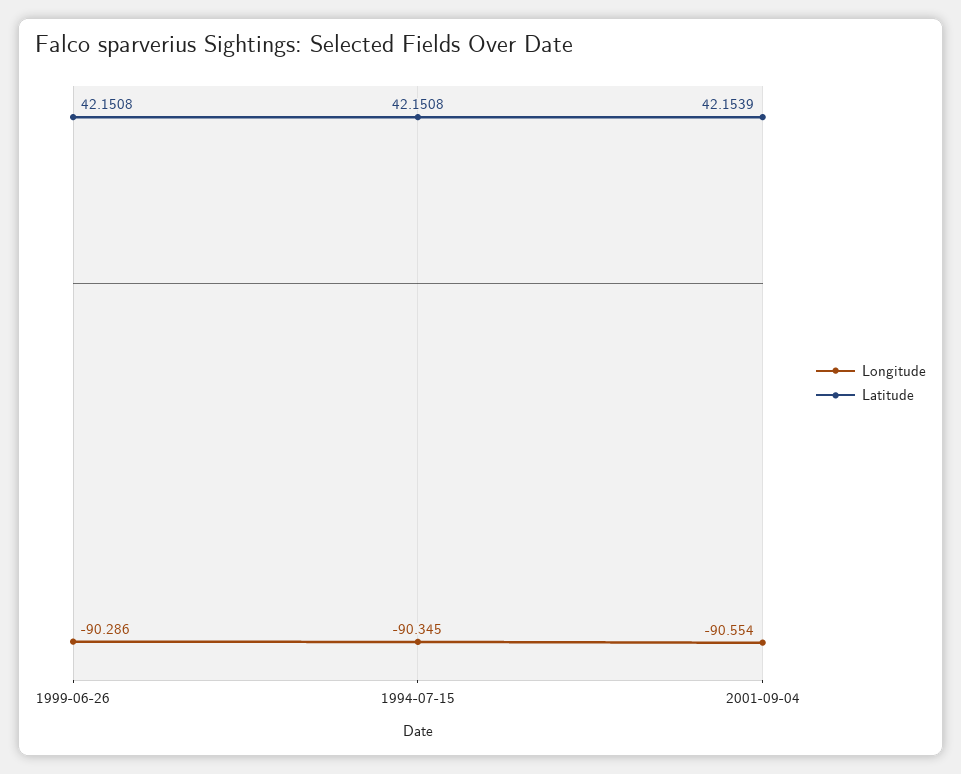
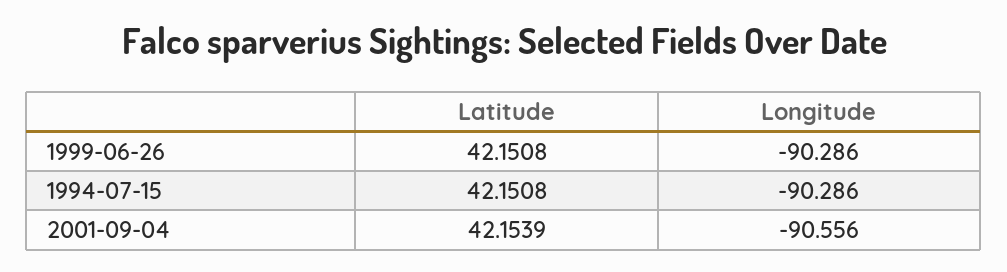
Longitude, 1994-07-15: -90.345 -> -90.286
Longitude, 2001-09-04: -90.554 -> -90.556

